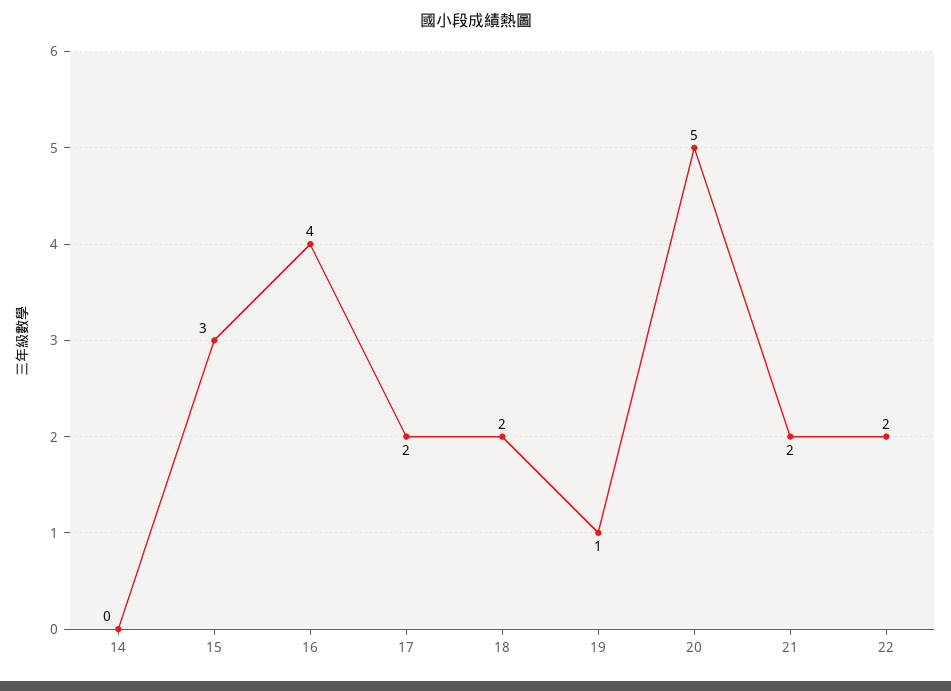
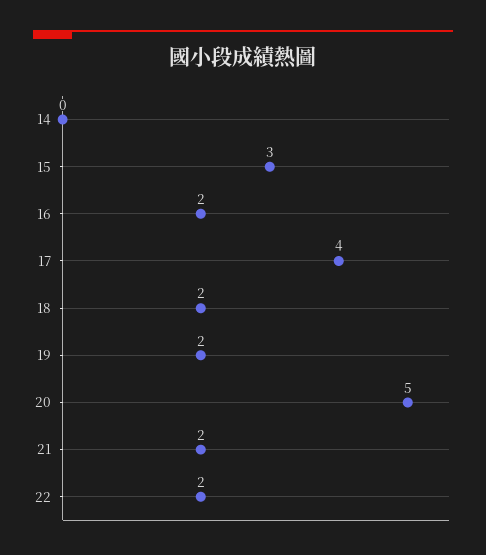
16: 4 -> 2
17: 2 -> 4
19: 1 -> 2

